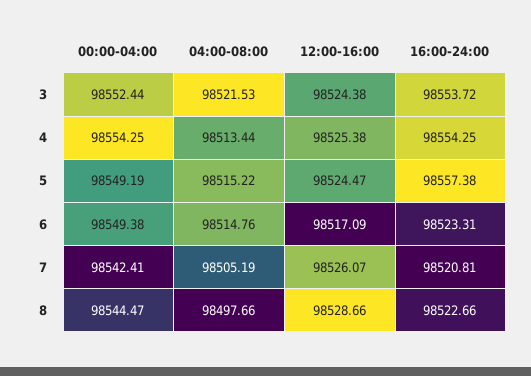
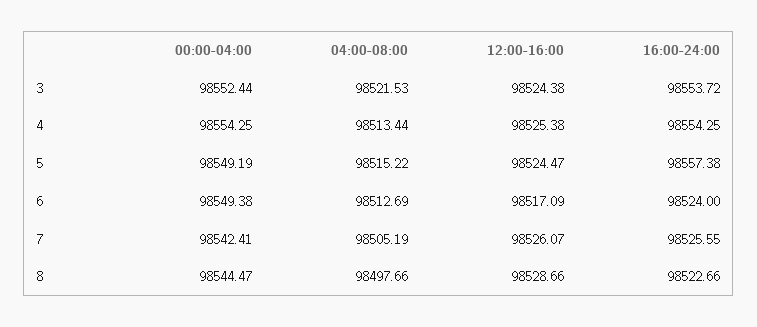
04:00-08:00, 6: 98514.76 -> 98512.69
16:00-24:00, 6: 98523.31 -> 98524
16:00-24:00, 7: 98520.81 -> 98525.55

